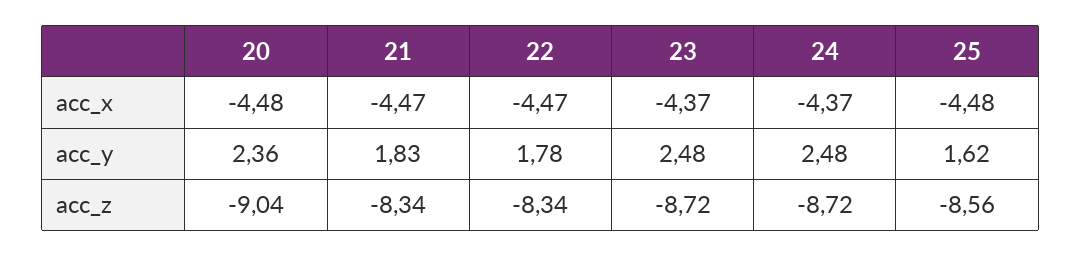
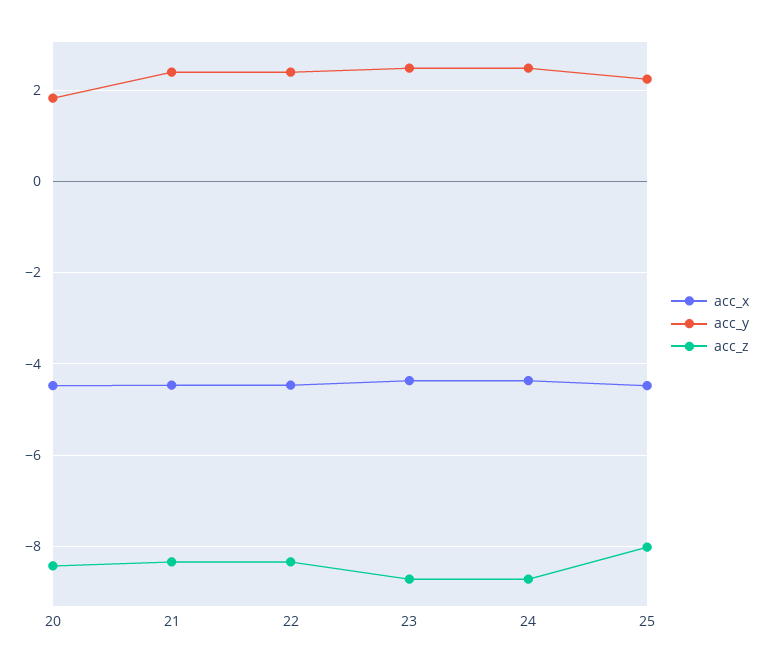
acc_y, 20: 2.36 -> 1.8
acc_y, 21: 1.83 -> 2.4
acc_y, 22: 1.78 -> 2.4
acc_y, 25: 1.62 -> 2.2
acc_z, 20: -9.04 -> -8.4
acc_z, 25: -8.56 -> -8

